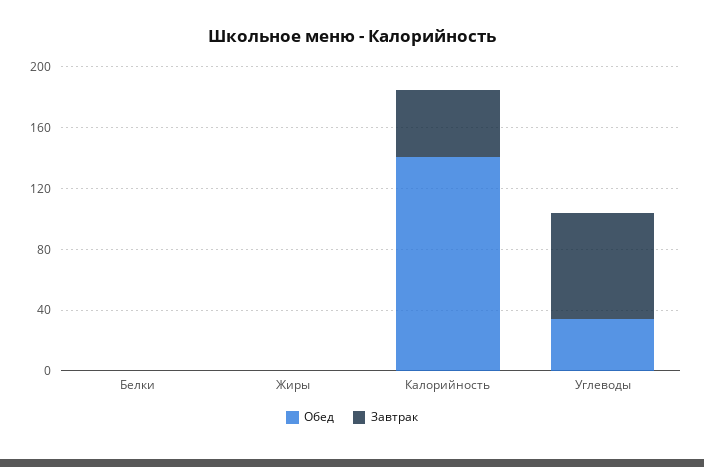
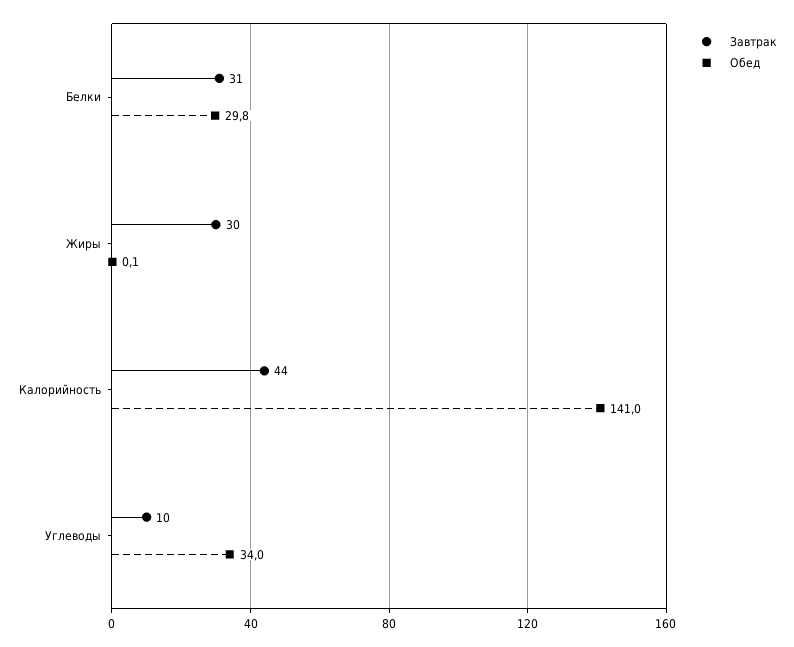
Обед, Белки: 0 -> 29.8
Завтрак, Белки: 0 -> 31
Завтрак, Жиры: 0 -> 30
Завтрак, Углеводы: 70 -> 10

